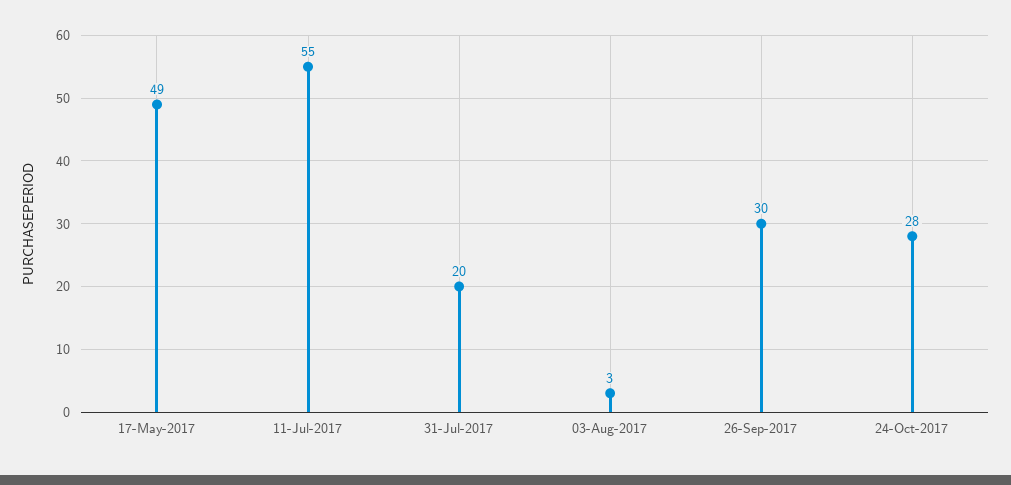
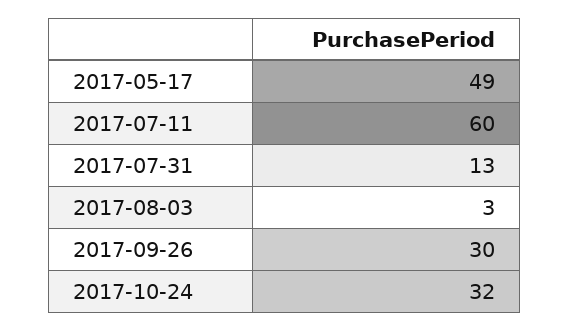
11-Jul-2017: 55 -> 60
31-Jul-2017: 20 -> 13
24-Oct-2017: 28 -> 32

